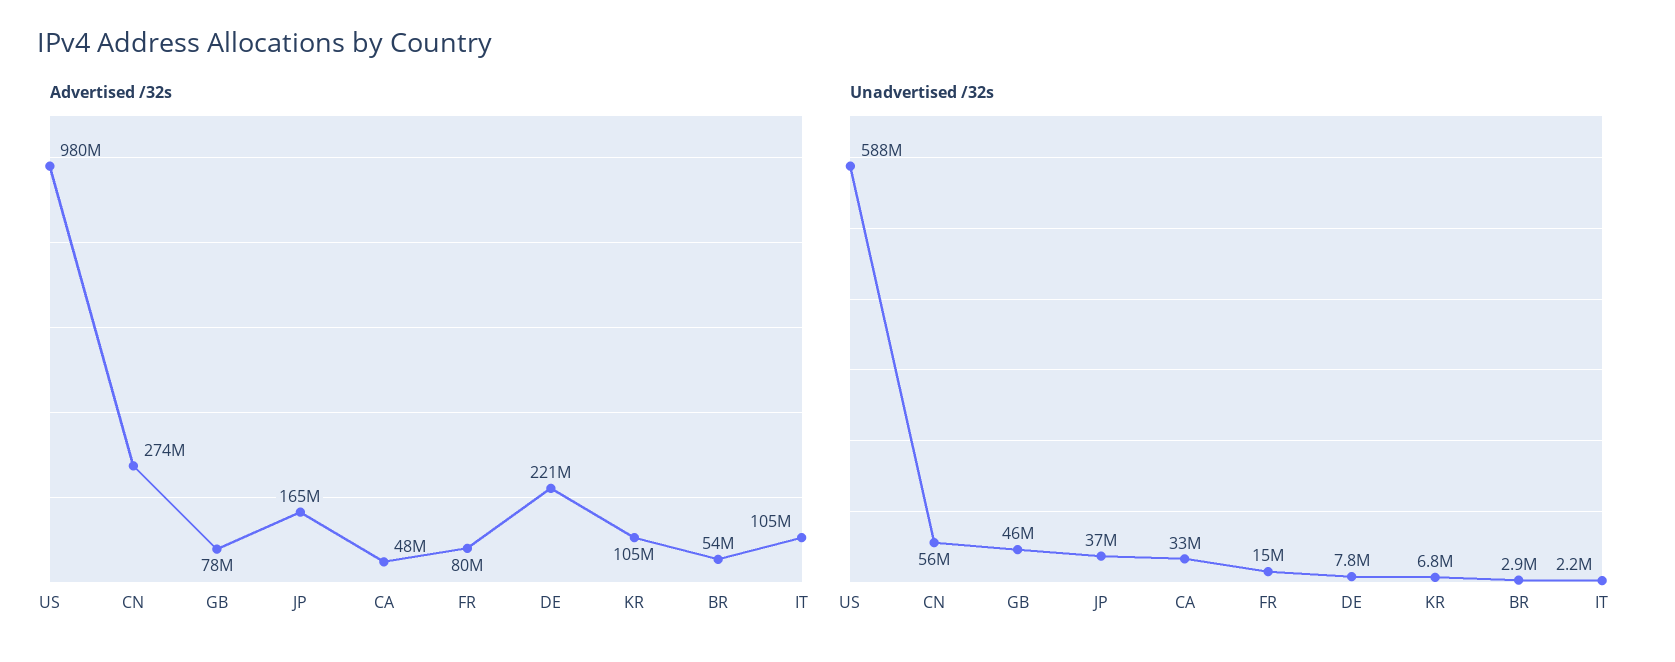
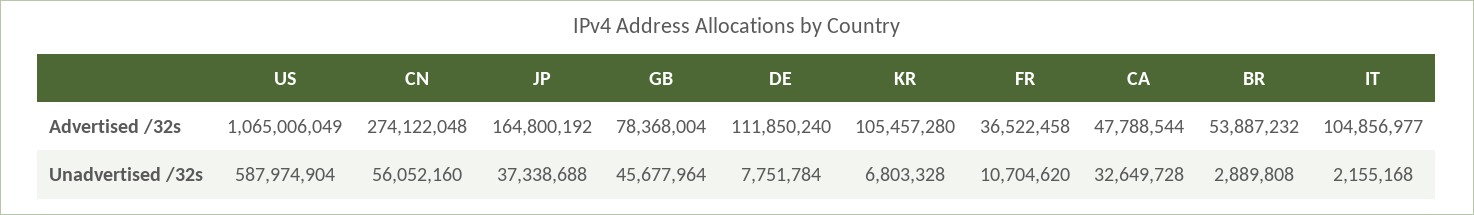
Advertised /32s, US: 980000000 -> 1065006049
Advertised /32s, FR: 80000000 -> 36522458
Advertised /32s, DE: 221000000 -> 111850240
Unadvertised /32s, FR: 15000000 -> 10704620

